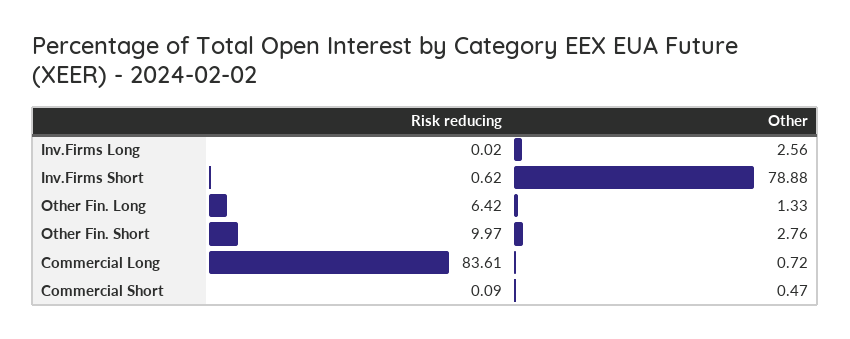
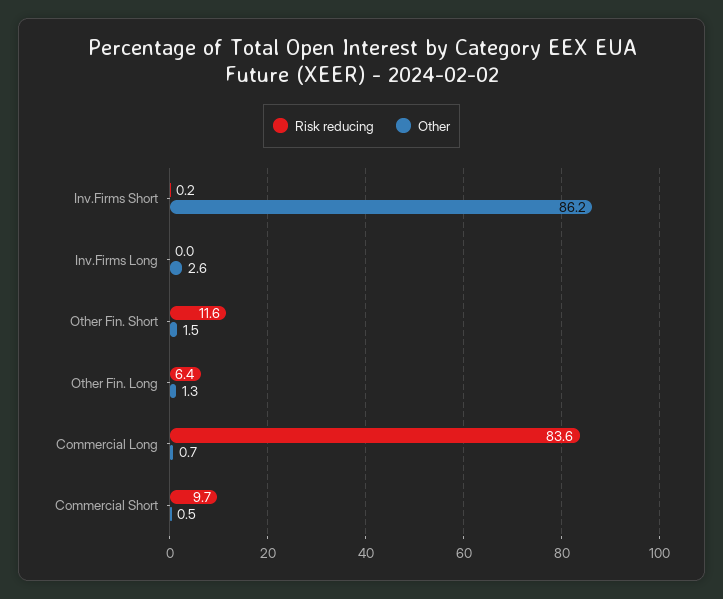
Risk reducing, Inv.Firms Short: 0.62 -> 0.2
Other, Inv.Firms Short: 78.88 -> 86.2
Risk reducing, Other Fin. Short: 9.97 -> 11.6
Other, Other Fin. Short: 2.76 -> 1.5
Risk reducing, Commercial Short: 0.09 -> 9.7

